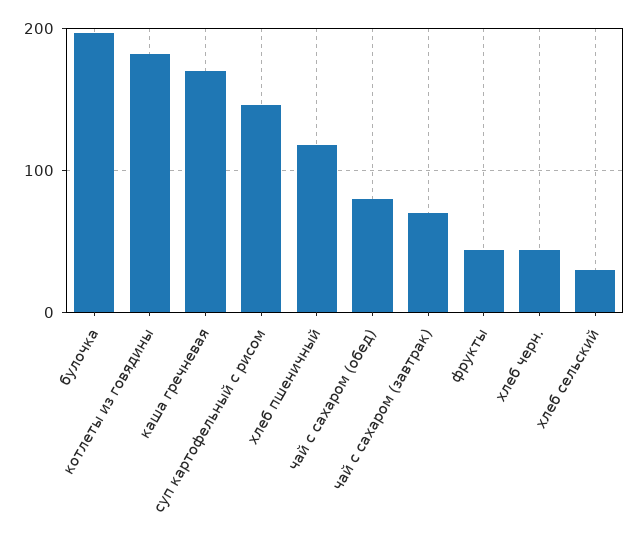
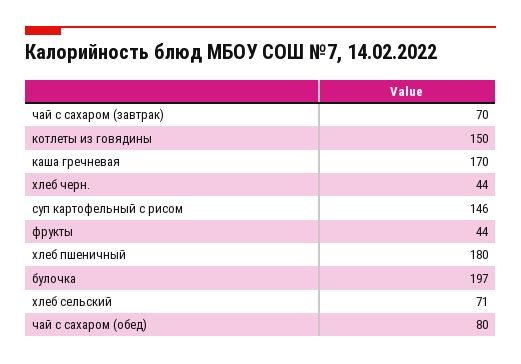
котлеты из говядины: 180 -> 150
хлеб пшеничный: 120 -> 180
хлеб сельский: 30 -> 71

